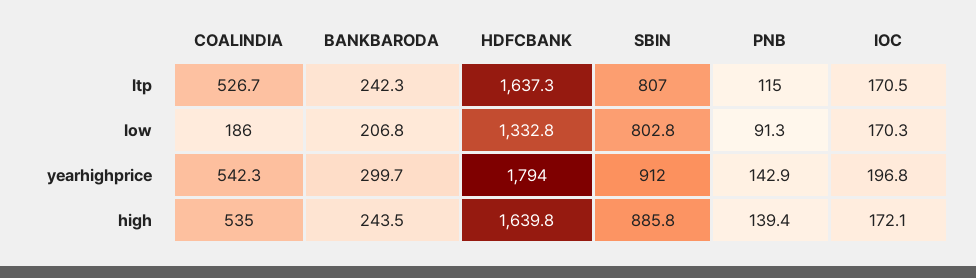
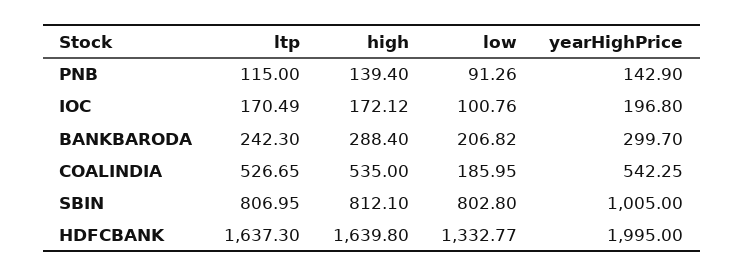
IOC, low: 170.3 -> 100.76
HDFCBANK, yearhighprice: 1794 -> 1995
SBIN, yearhighprice: 912 -> 1005
BANKBARODA, high: 243.5 -> 288.4
SBIN, high: 885.8 -> 812.1

